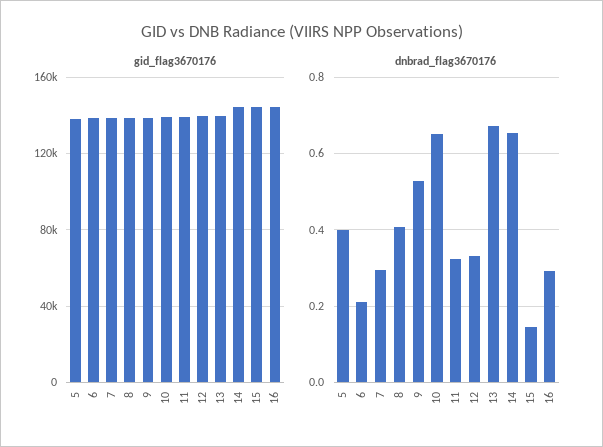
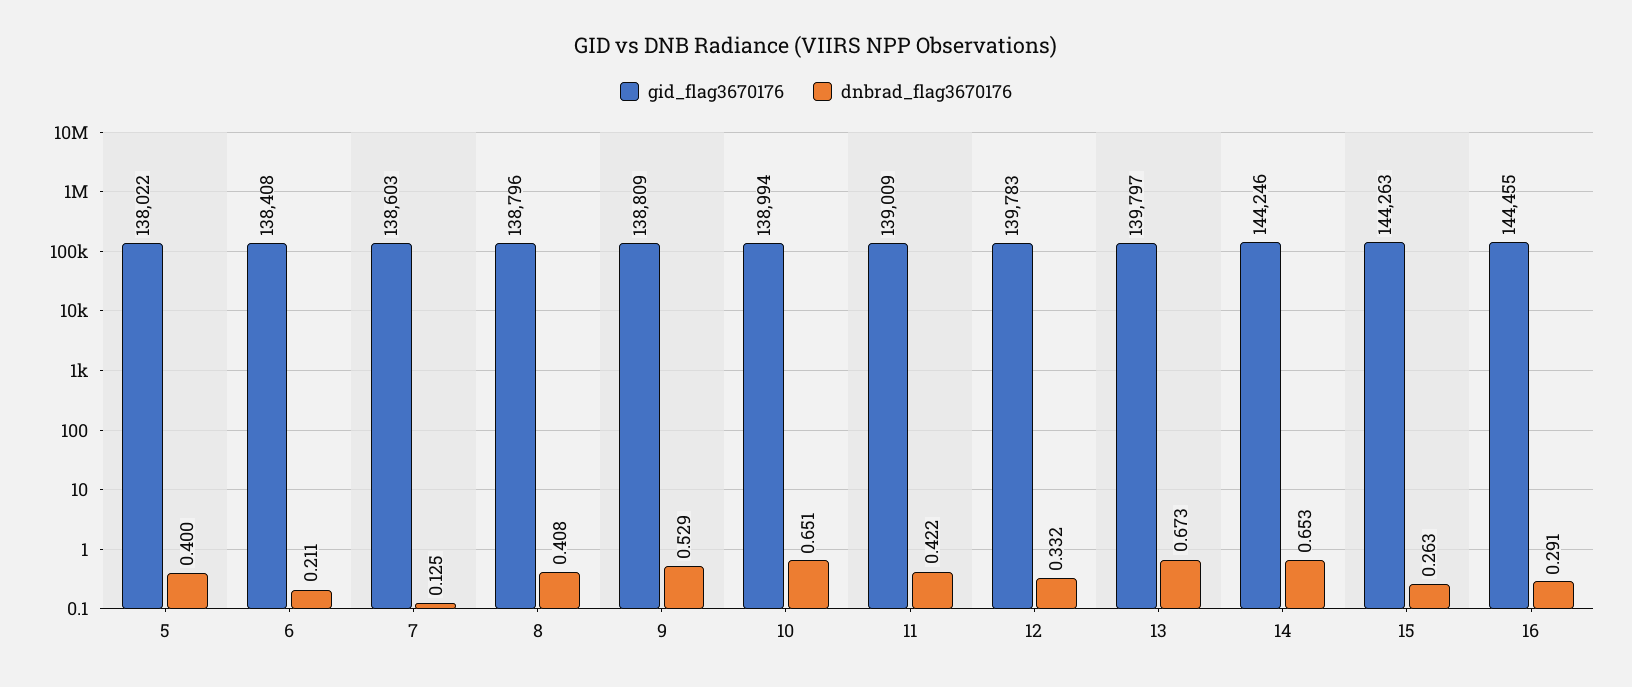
dnbrad_flag3670176, 7: 0.3 -> 0.125
dnbrad_flag3670176, 11: 0.32 -> 0.422
dnbrad_flag3670176, 15: 0.14 -> 0.263

